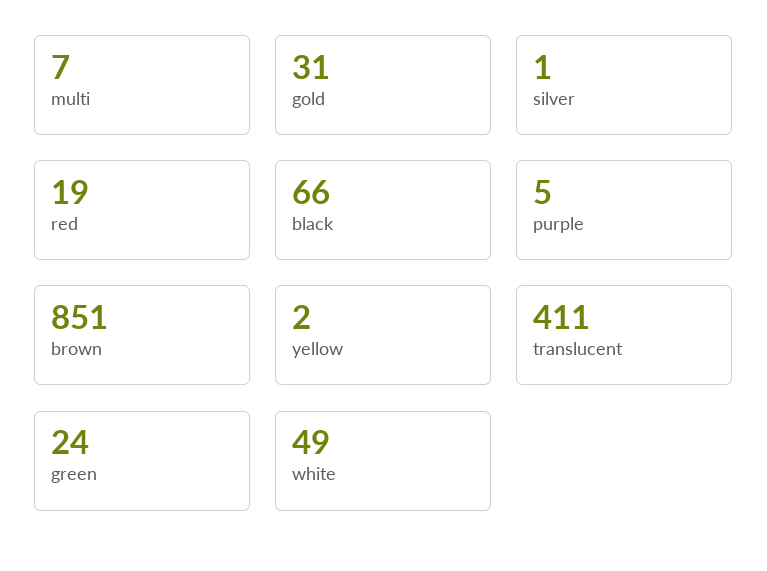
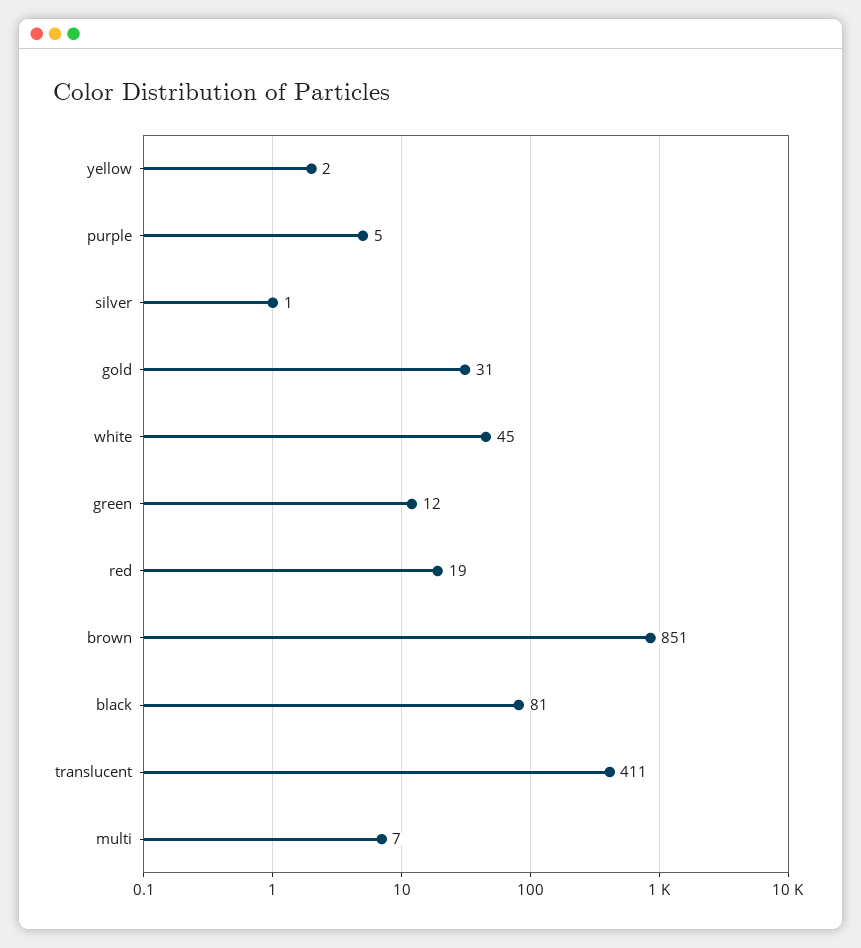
black: 66 -> 81
green: 24 -> 12
white: 49 -> 45

